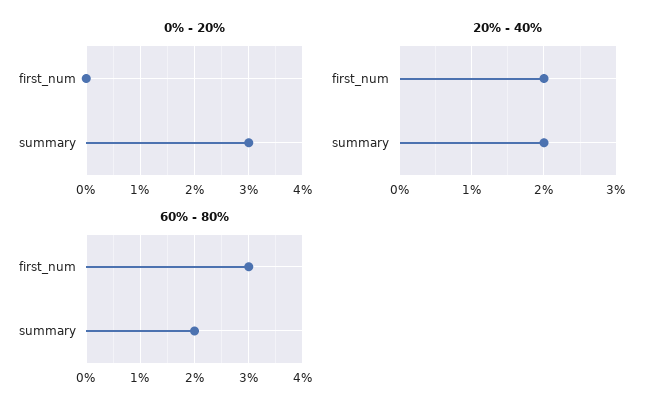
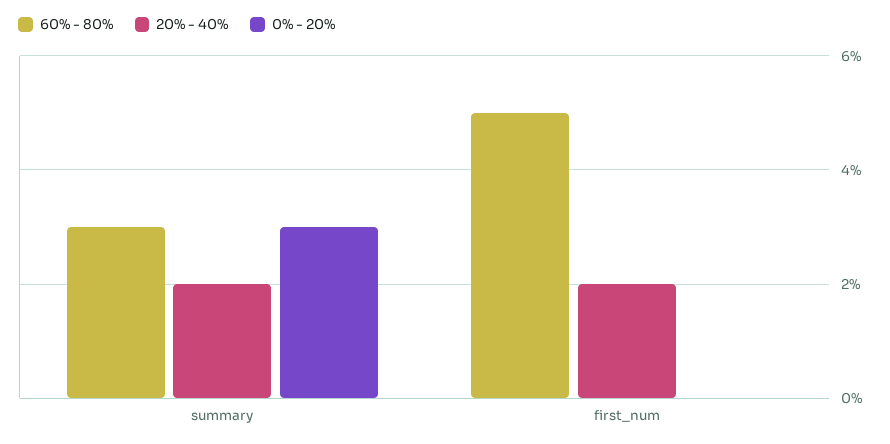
60% - 80%, first_num: 3 -> 5
60% - 80%, summary: 2 -> 3

